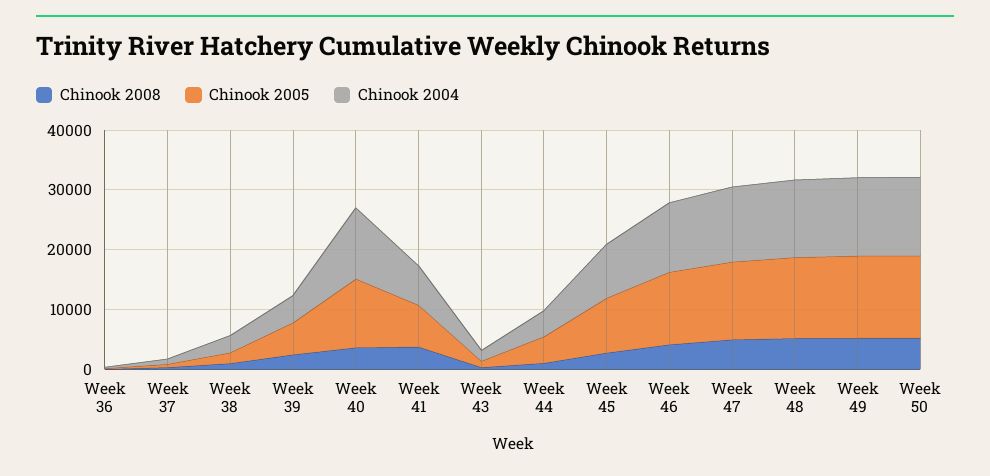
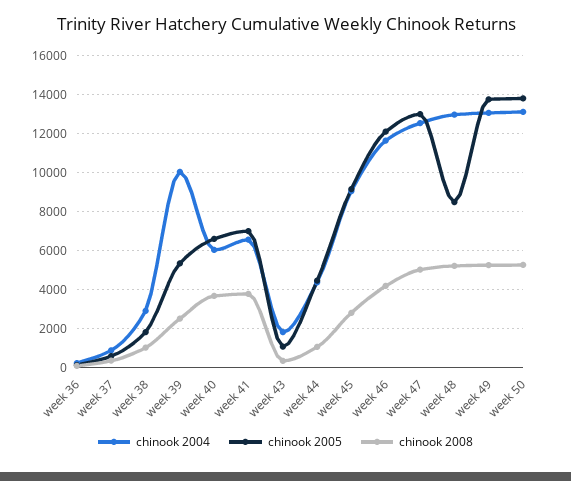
Chinook 2004, Week 39: 4000 -> 10000
Chinook 2005, Week 40: 12000 -> 6500
Chinook 2004, Week 40: 12000 -> 6000
Chinook 2005, Week 48: 14000 -> 8500

